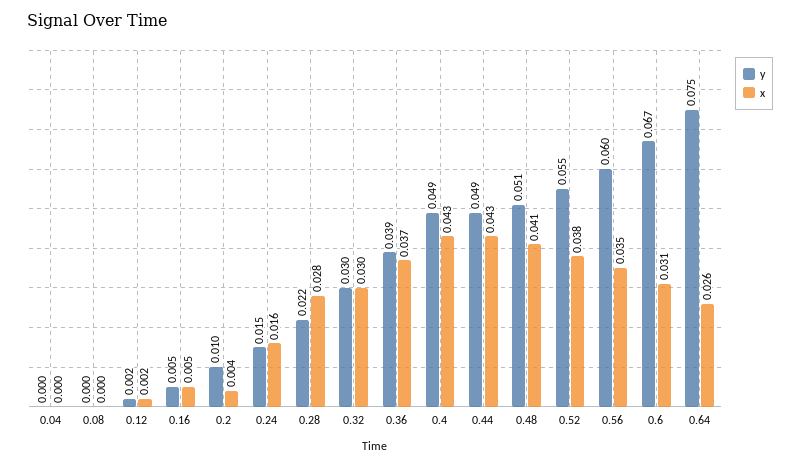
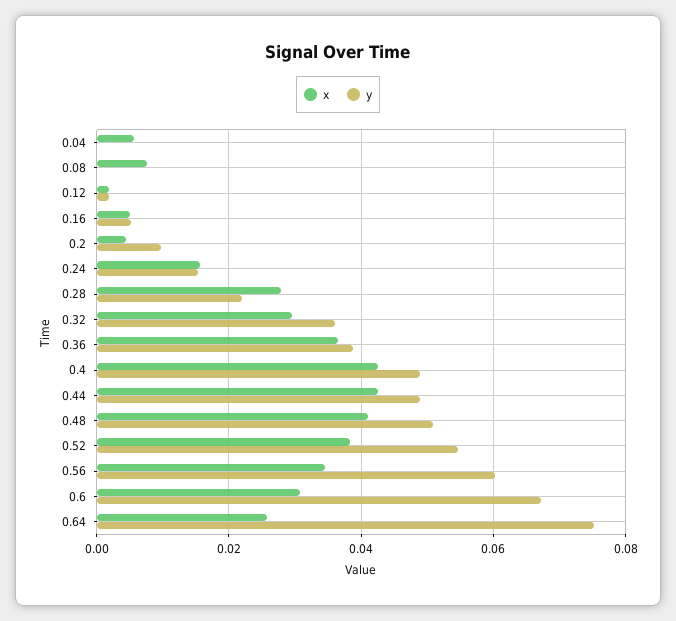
x, 0.04: 0 -> 0.006
x, 0.08: 0 -> 0.008
y, 0.32: 0.03 -> 0.036

